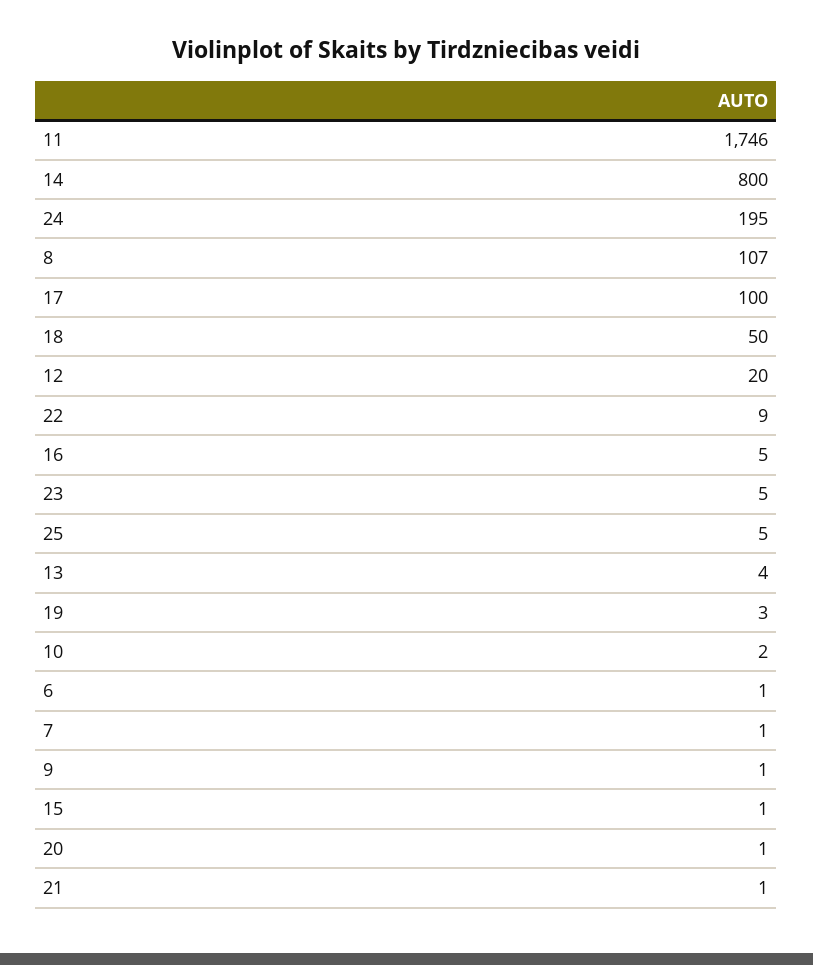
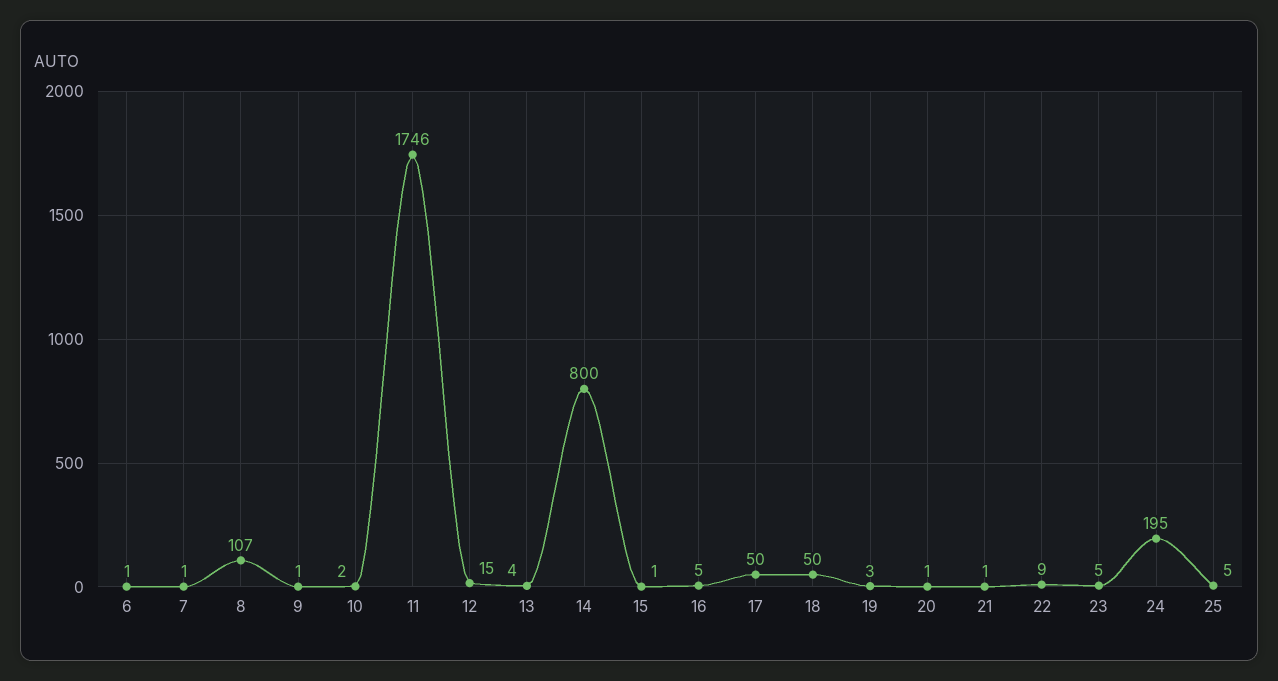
17: 100 -> 50
12: 20 -> 15

